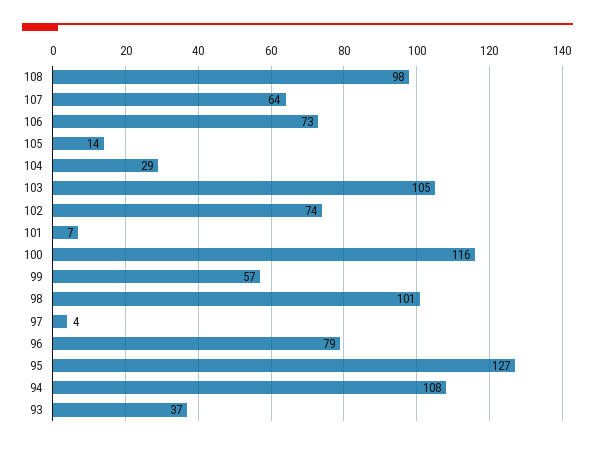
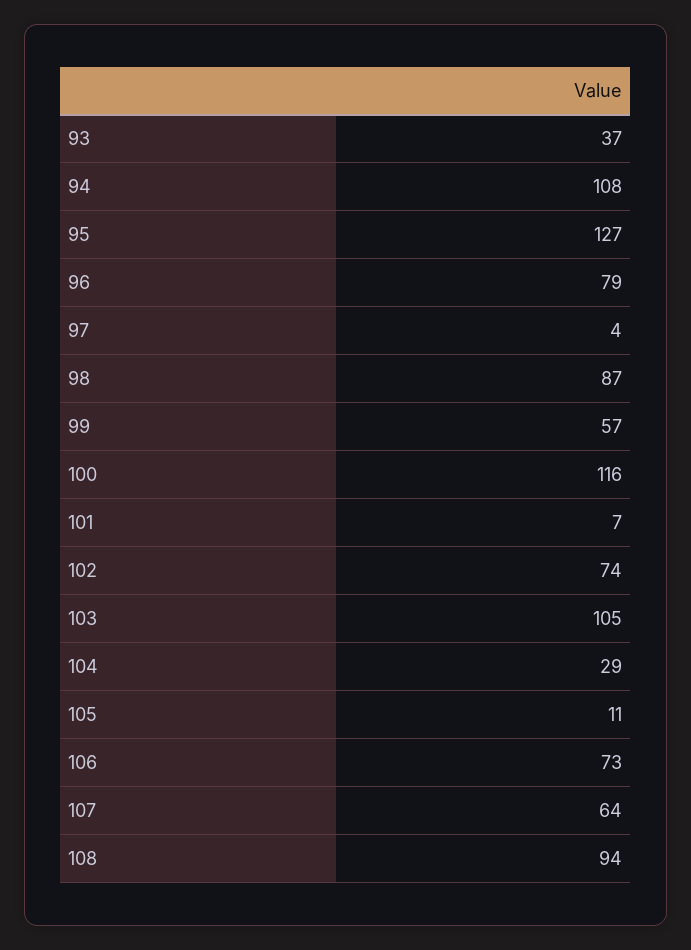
108: 98 -> 94
105: 14 -> 11
98: 101 -> 87

